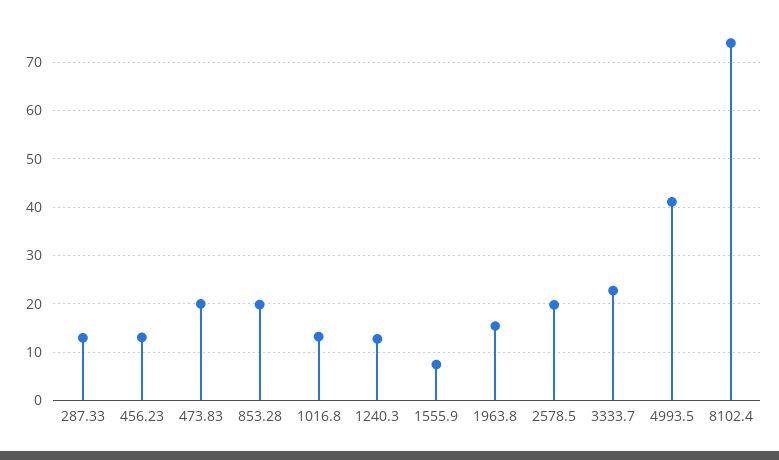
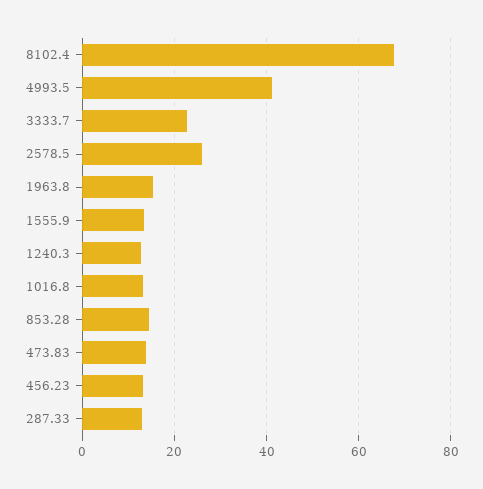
473.83: 20 -> 14
853.28: 20 -> 14
1555.9: 8 -> 14
2578.5: 20 -> 26
8102.4: 74 -> 68

